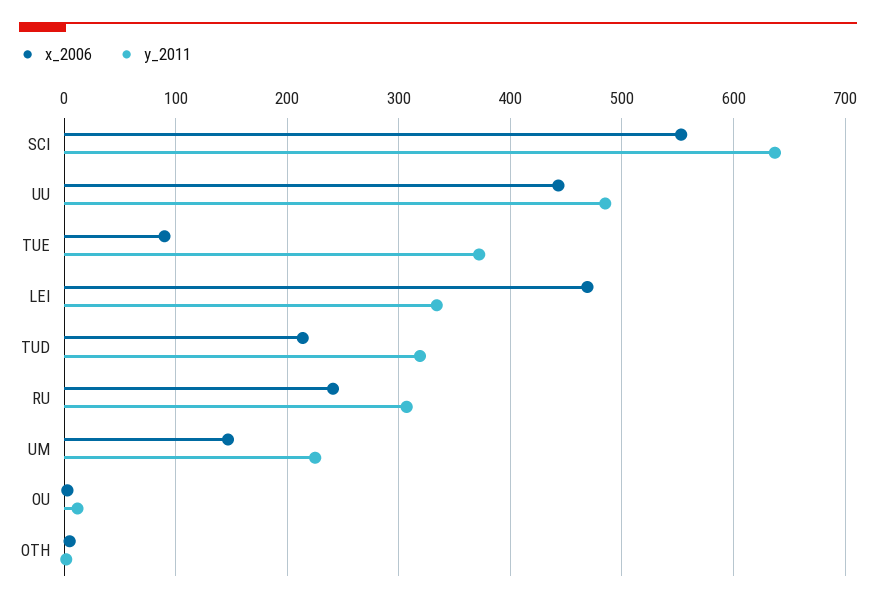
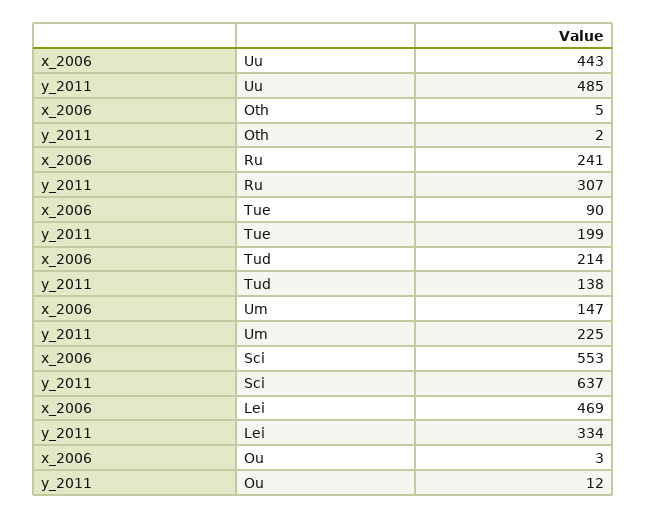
y_2011, TUE: 370 -> 199
y_2011, TUD: 320 -> 138

